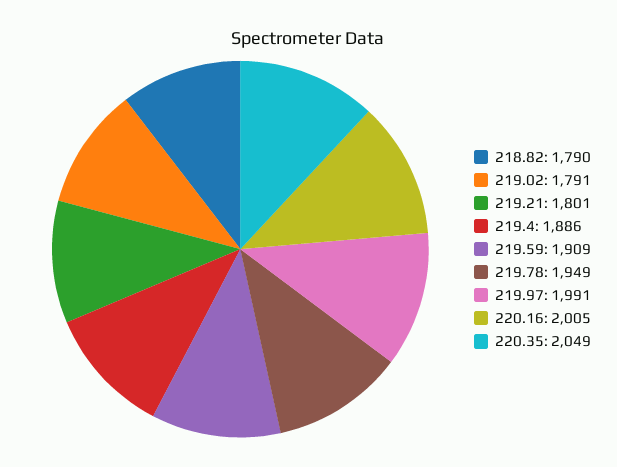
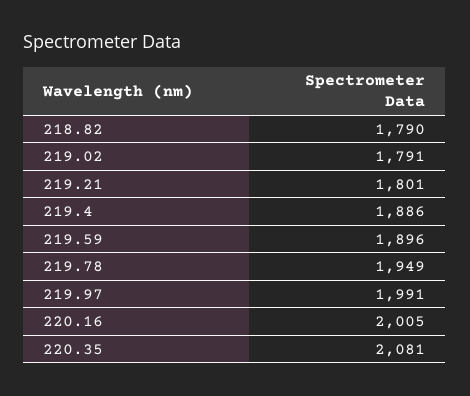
219.59: 1909 -> 1896
220.35: 2049 -> 2081

